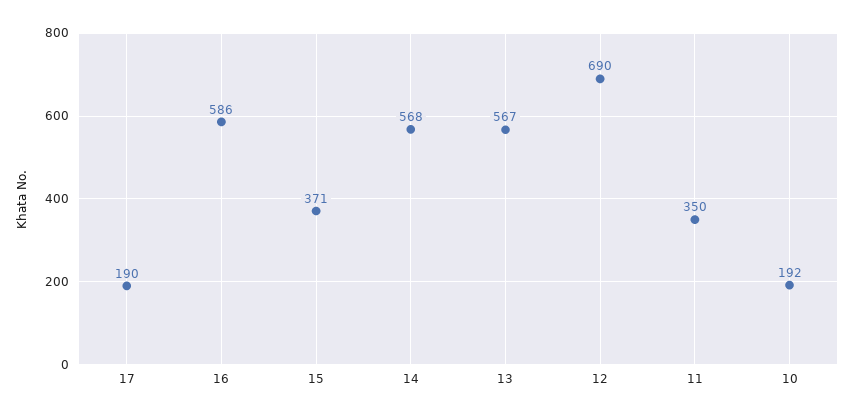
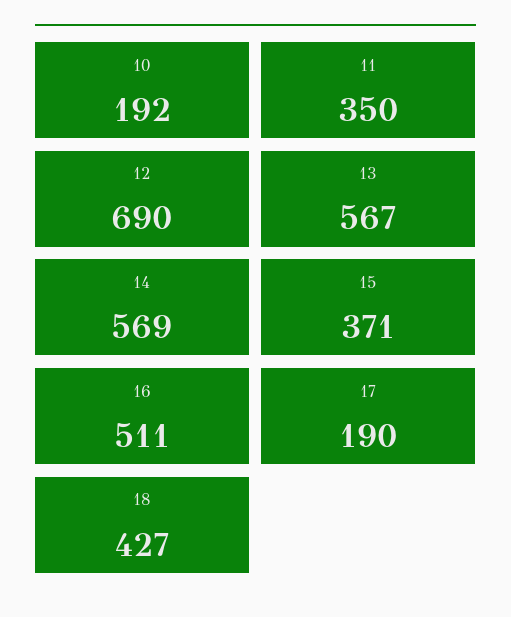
16: 586 -> 511
14: 568 -> 569
18: none -> 427

